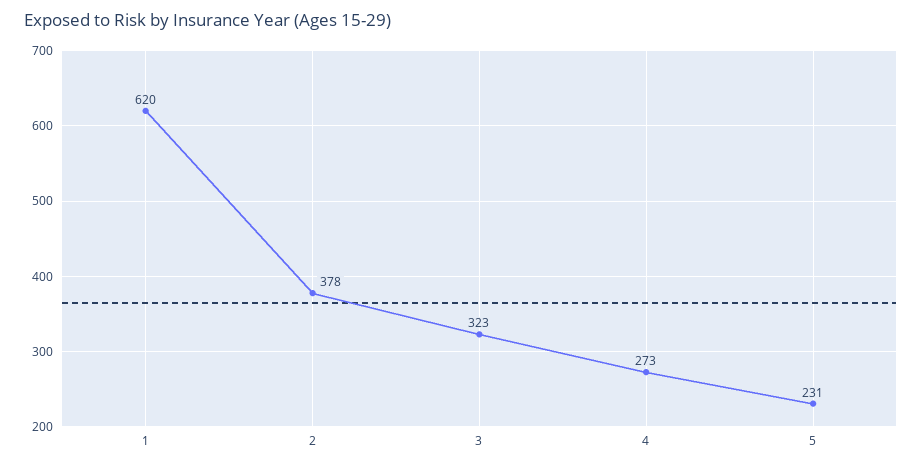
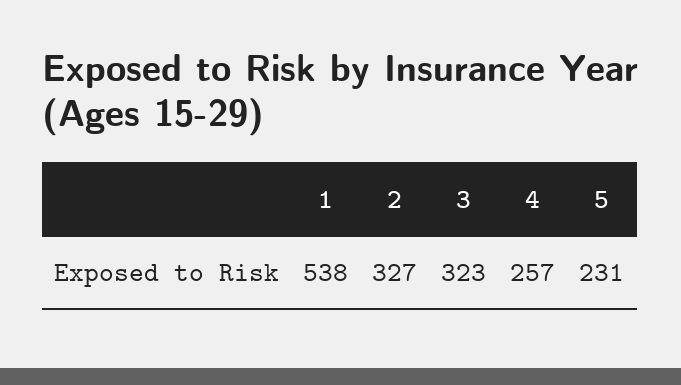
1: 620 -> 538
2: 378 -> 327
4: 273 -> 257

